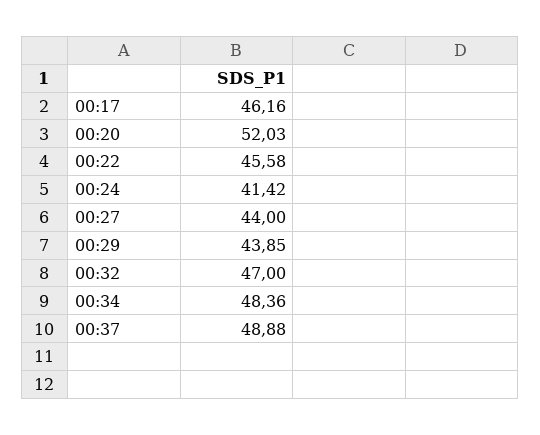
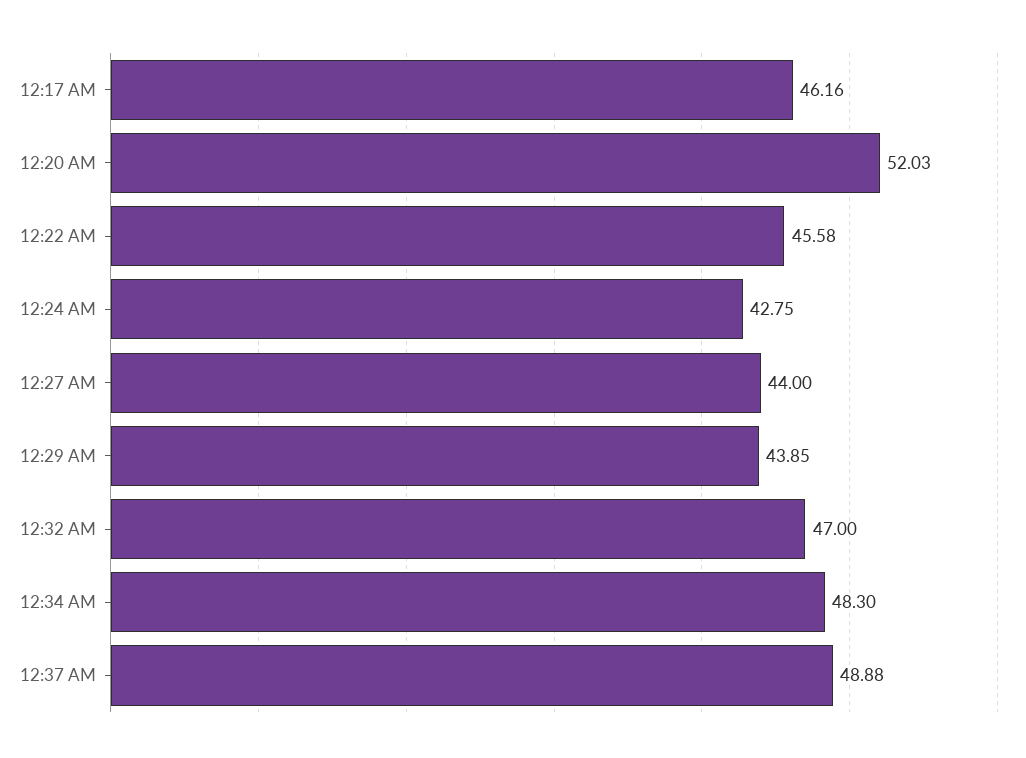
00:24: 41.42 -> 42.75
00:34: 48.36 -> 48.3

